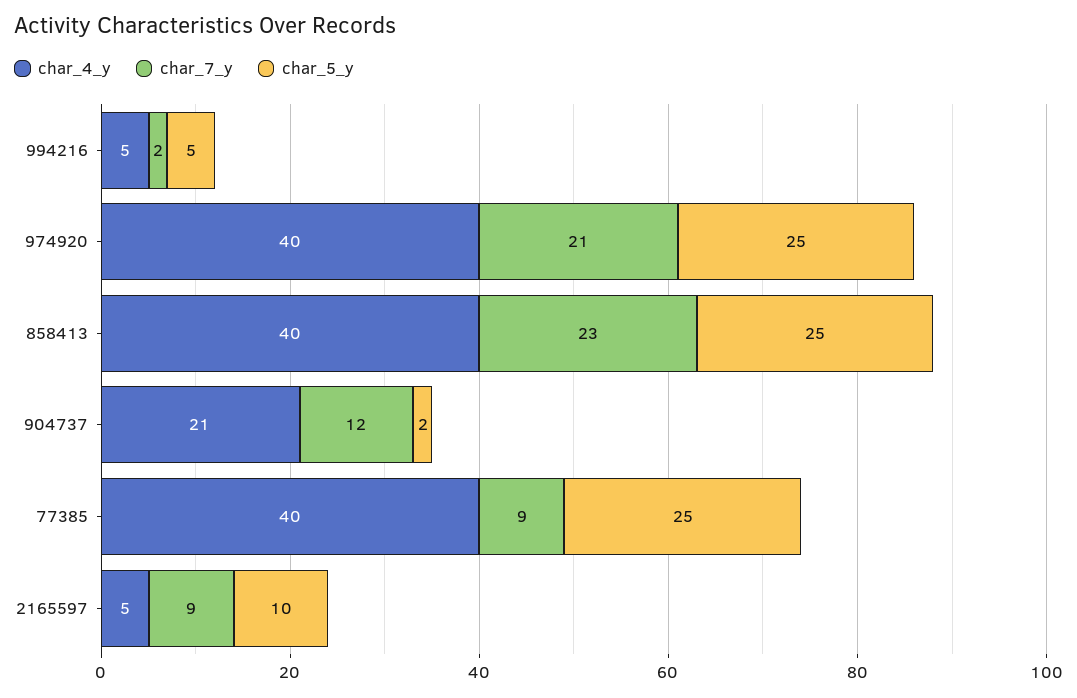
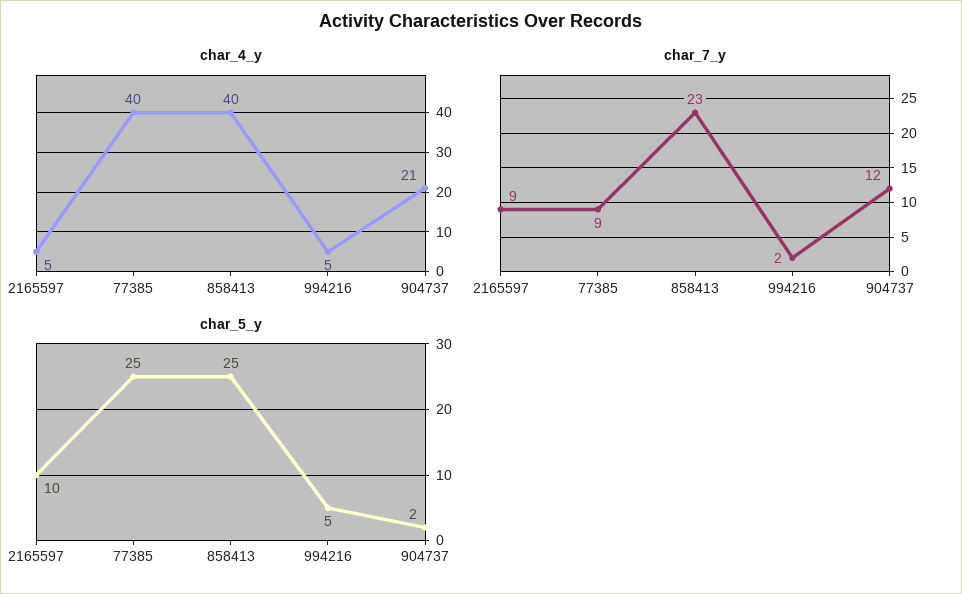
char_4_y, 974920: 40 -> none
char_7_y, 974920: 21 -> none
char_5_y, 974920: 25 -> none

